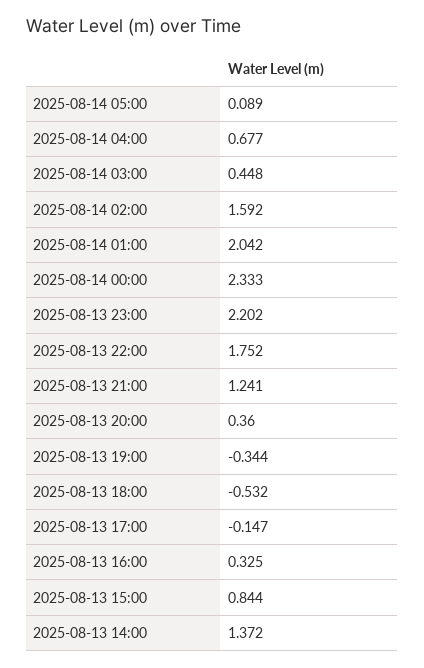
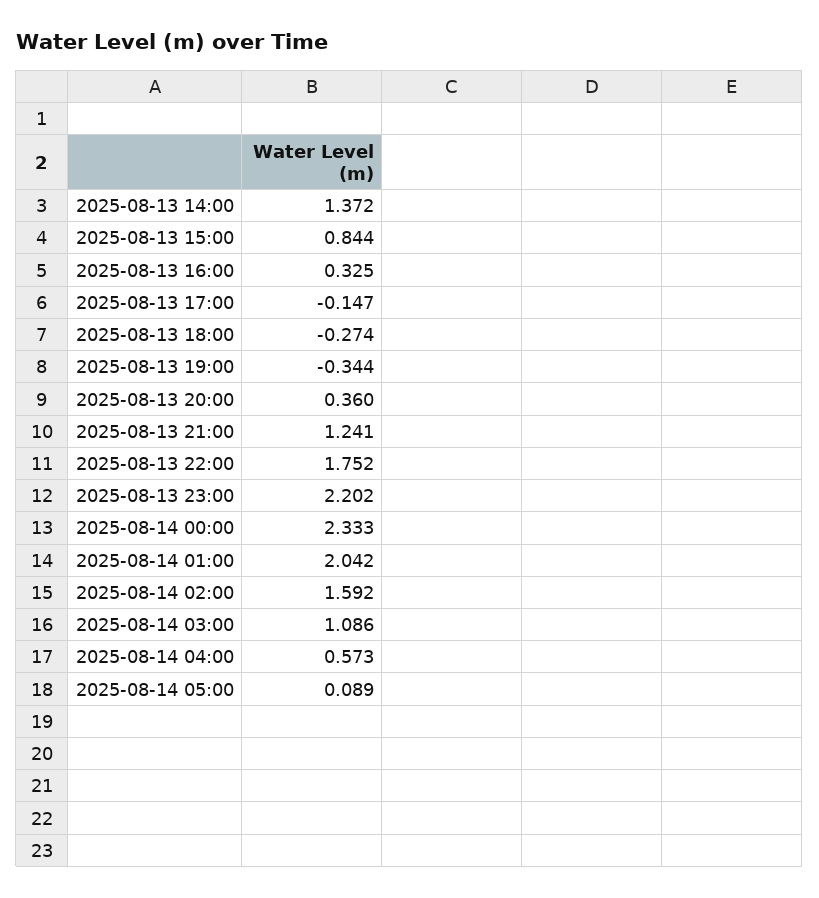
2025-08-14 04:00: 0.677 -> 0.573
2025-08-14 03:00: 0.448 -> 1.086
2025-08-13 18:00: -0.532 -> -0.274

